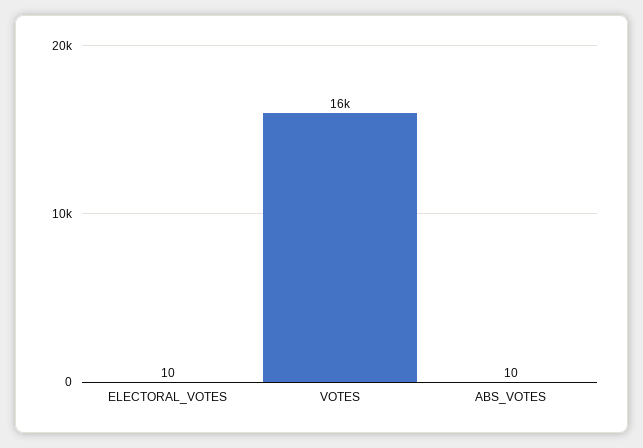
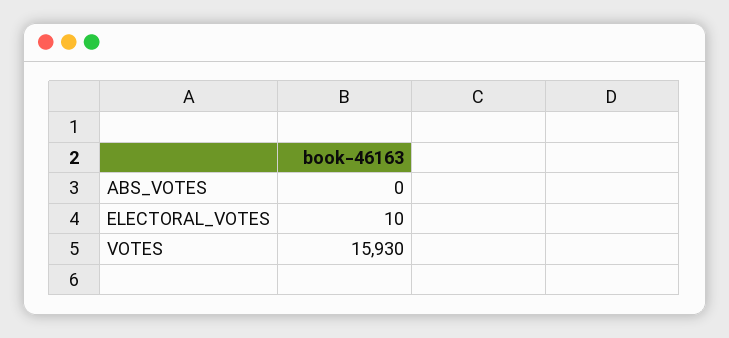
ABS_VOTES: 10 -> 0

